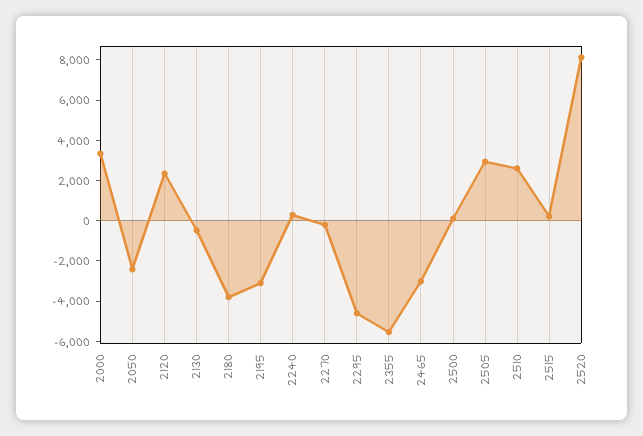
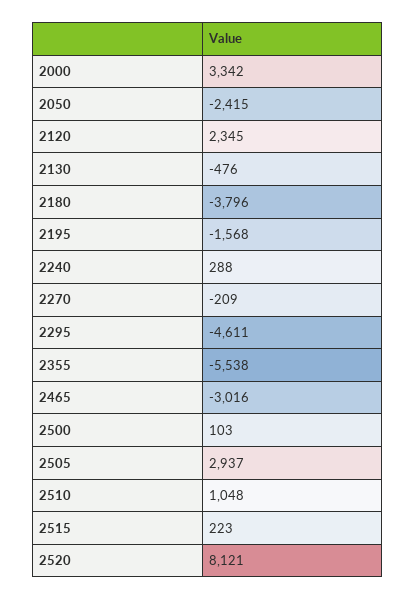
2195: -3000 -> -1568
2510: 2500 -> 1048

